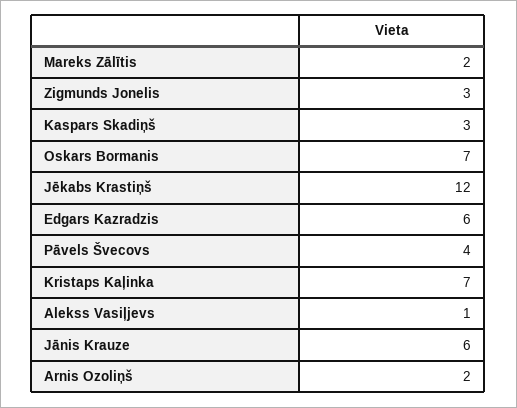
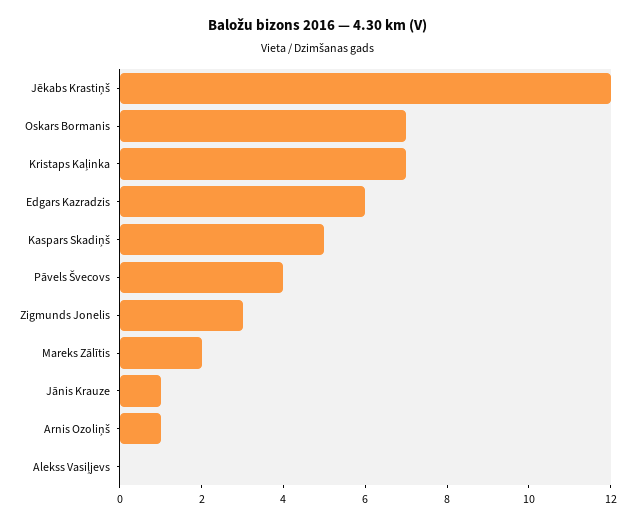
Kaspars Skadiņš: 3 -> 5
Alekss Vasiļjevs: 1 -> 0
Jānis Krauze: 6 -> 1
Arnis Ozoliņš: 2 -> 1

